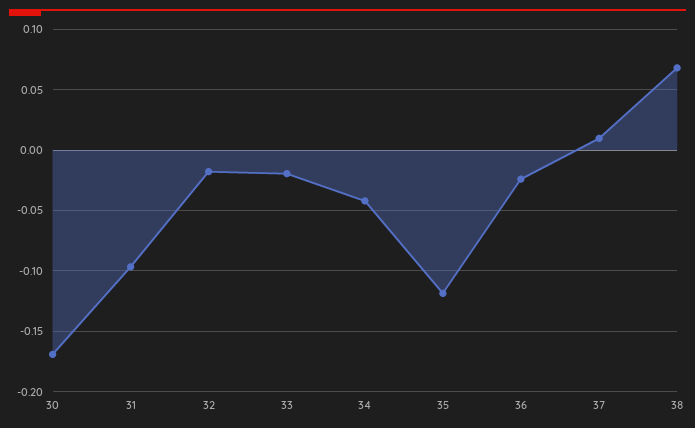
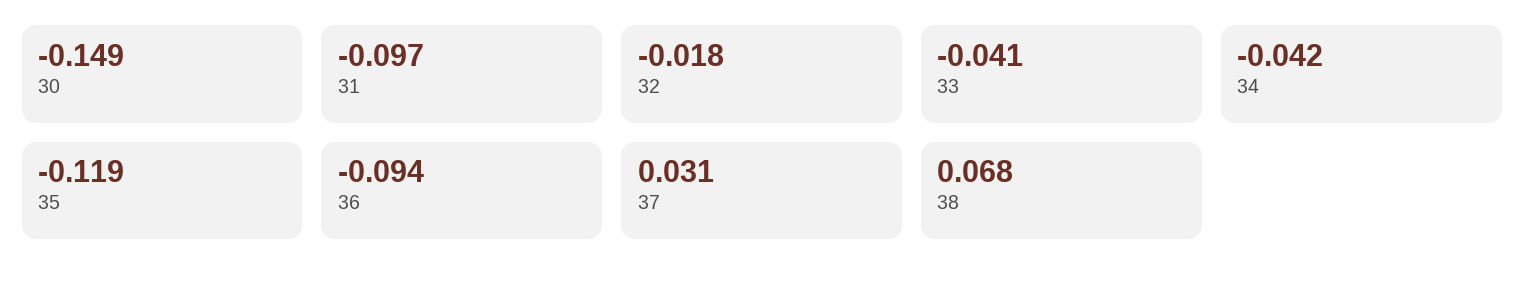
30: -0.17 -> -0.149
33: -0.02 -> -0.041
36: -0.025 -> -0.094
37: 0.01 -> 0.031

